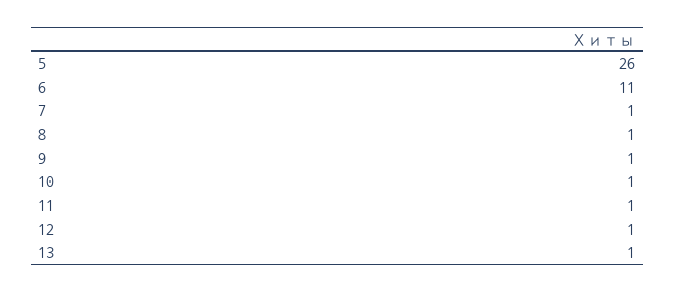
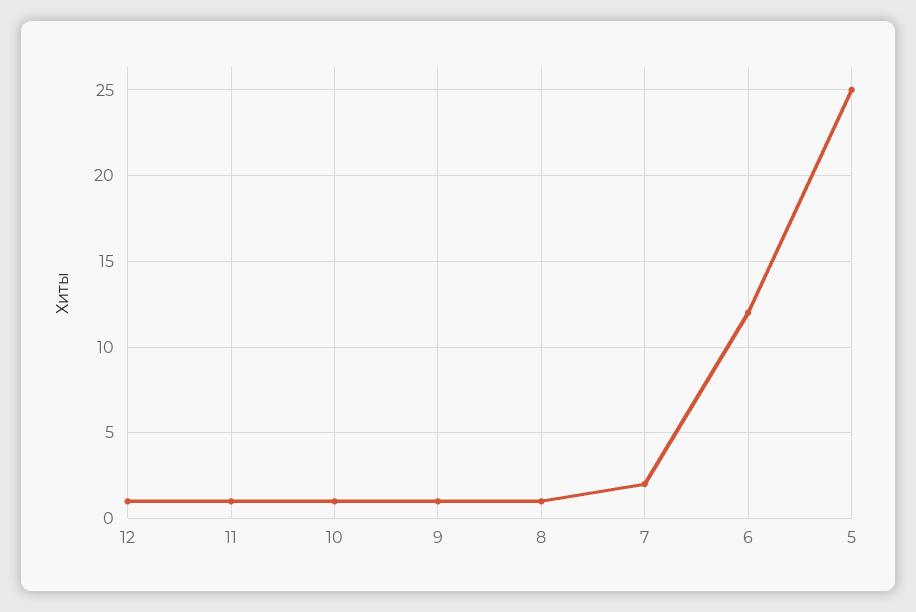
5: 26 -> 25
6: 11 -> 12
7: 1 -> 2
13: 1 -> none

